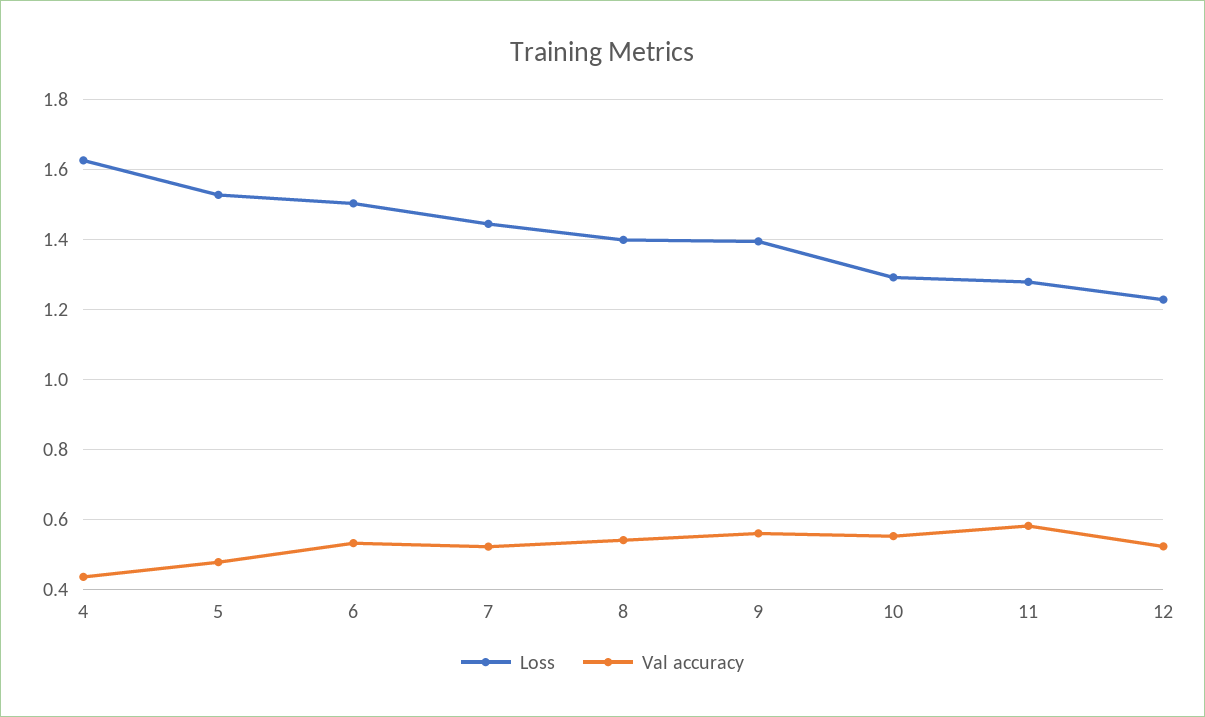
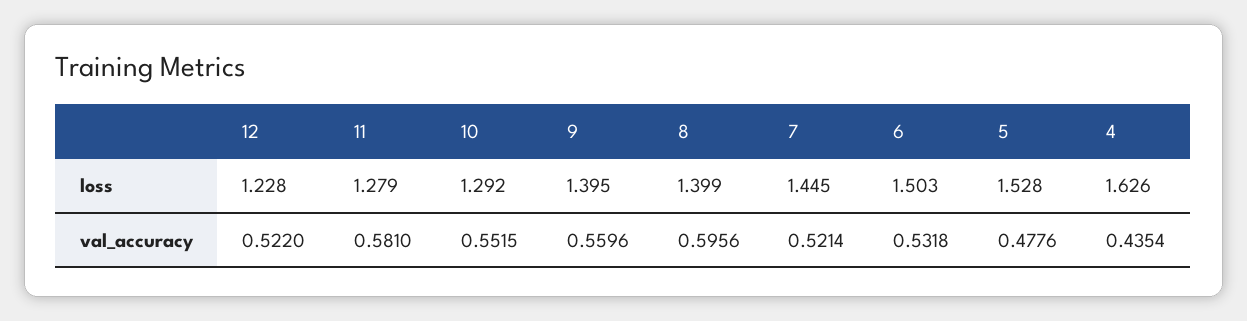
Val accuracy, 8: 0.54 -> 0.5956

